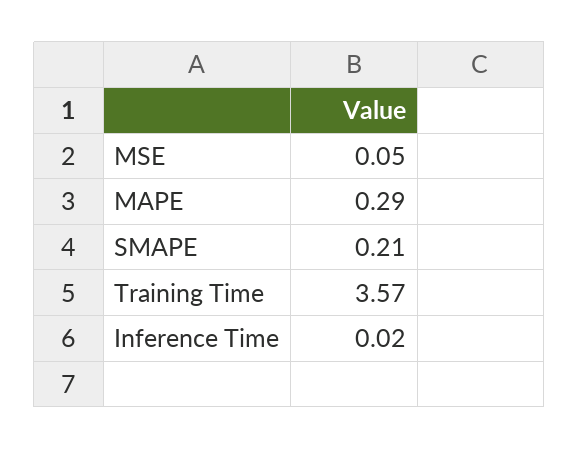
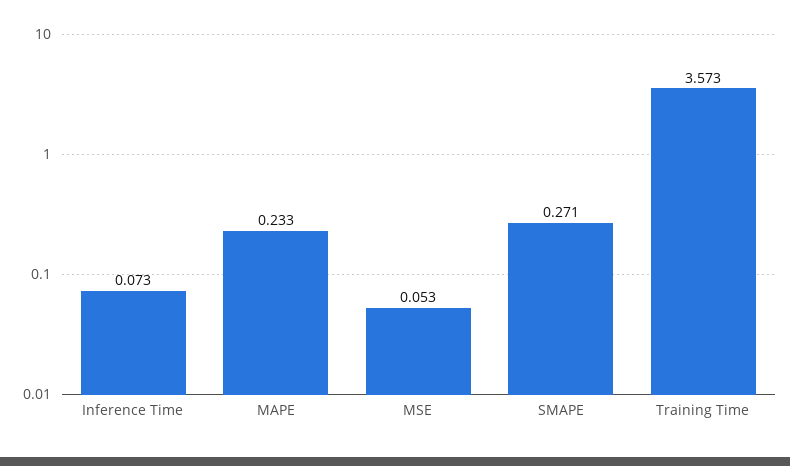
MAPE: 0.29 -> 0.233
SMAPE: 0.21 -> 0.271
Inference Time: 0.02 -> 0.073

